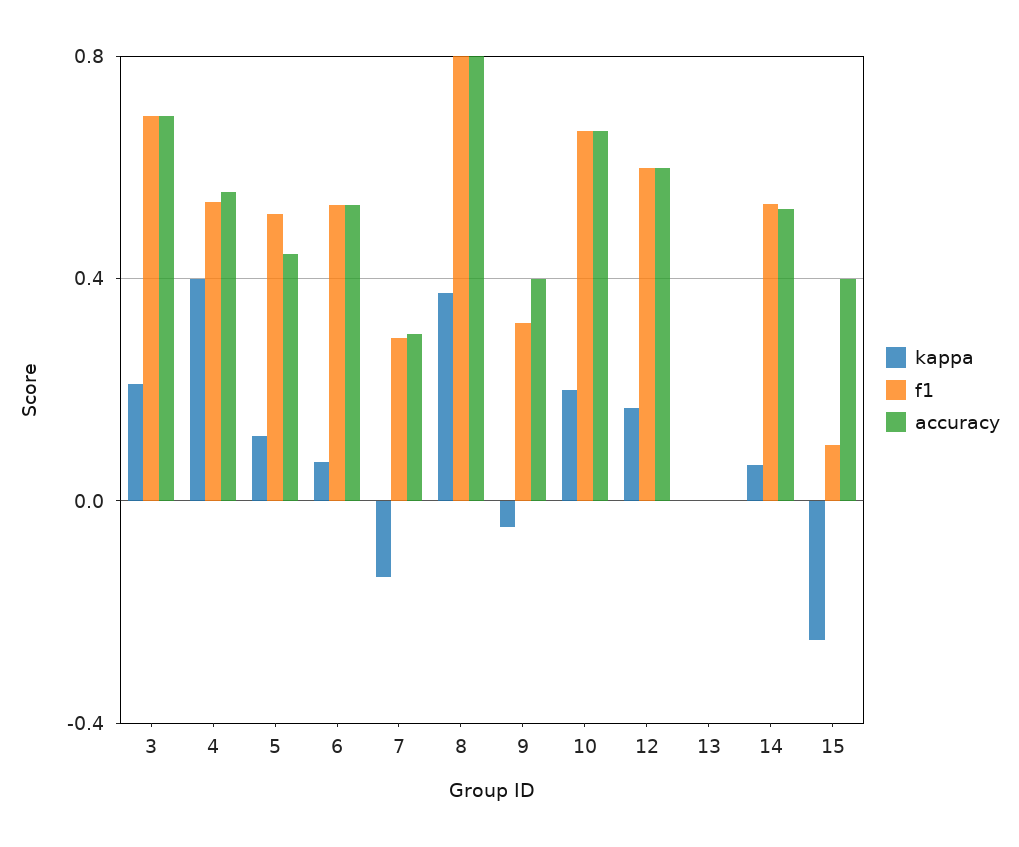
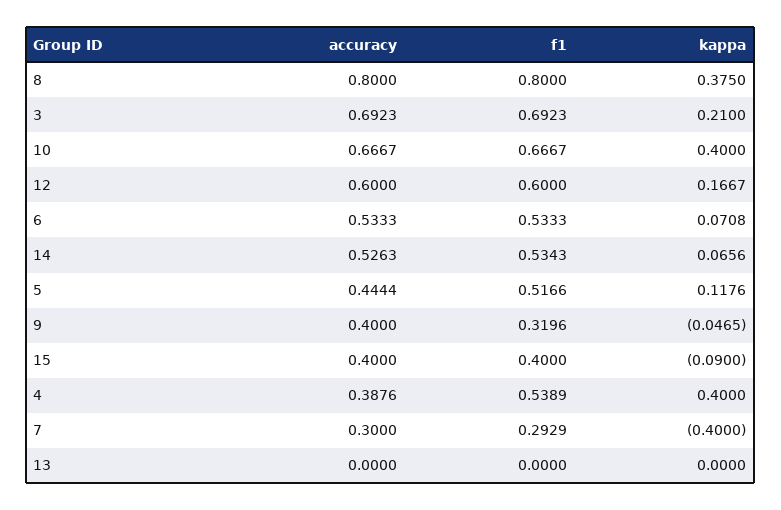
accuracy, 4: 0.55 -> 0.3876
kappa, 7: -0.15 -> -0.4
kappa, 10: 0.2 -> 0.4
kappa, 15: -0.25 -> -0.09
f1, 15: 0.1 -> 0.4

